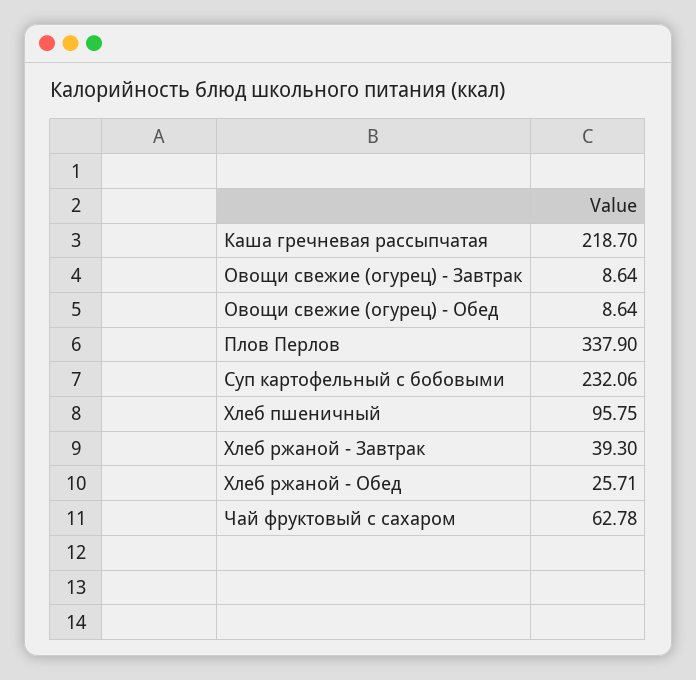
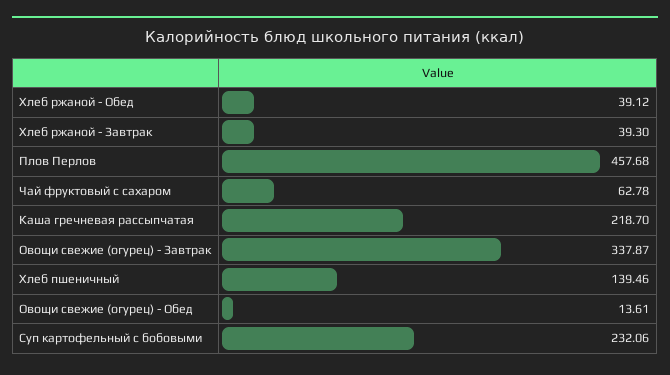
Овощи свежие (огурец) - Завтрак: 8.64 -> 337.87
Овощи свежие (огурец) - Обед: 8.64 -> 13.61
Плов Перлов: 337.9 -> 457.68
Хлеб пшеничный: 95.75 -> 139.46
Хлеб ржаной - Обед: 25.71 -> 39.12

